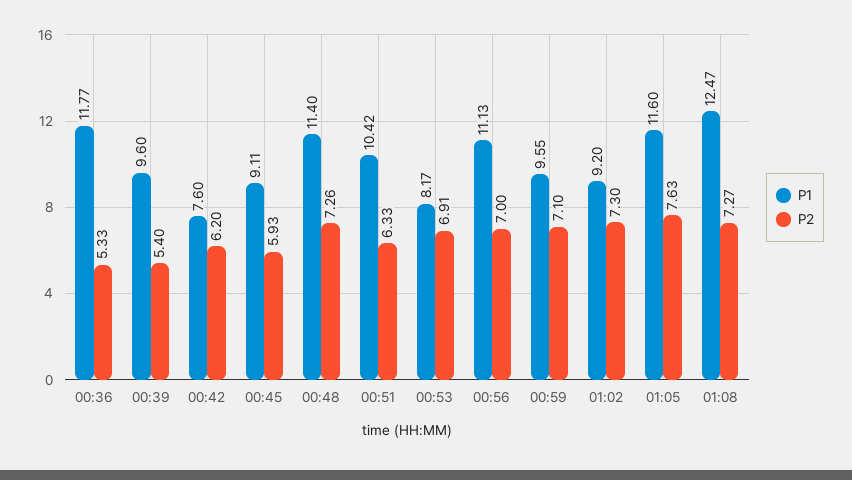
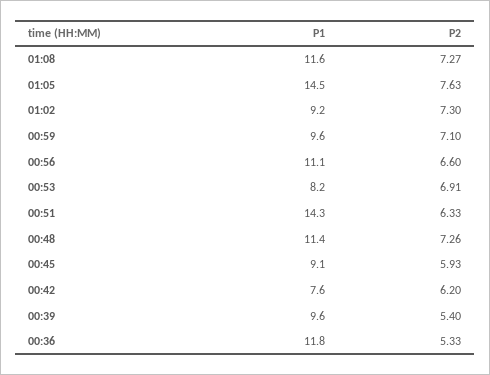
P1, 00:51: 10.42 -> 14.3
P2, 00:56: 7 -> 6.6
P1, 01:05: 11.6 -> 14.5
P1, 01:08: 12.47 -> 11.6

